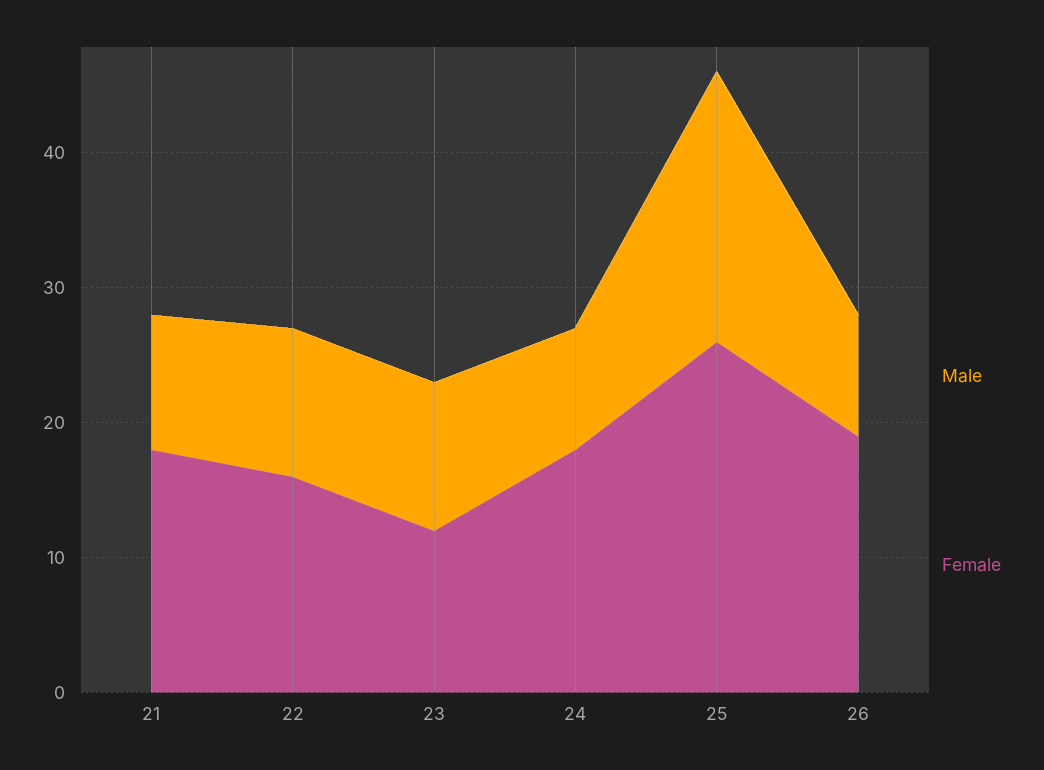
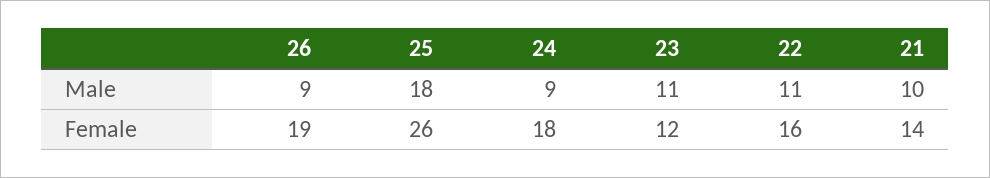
Female, 21: 18 -> 14
Male, 25: 20 -> 18

